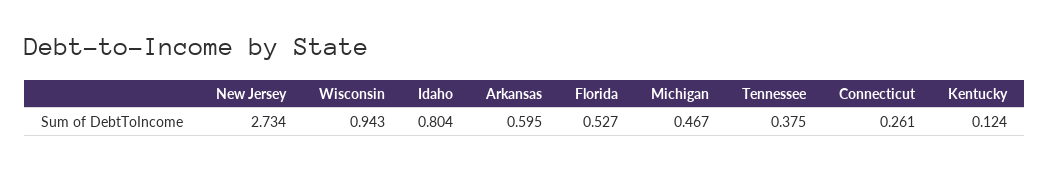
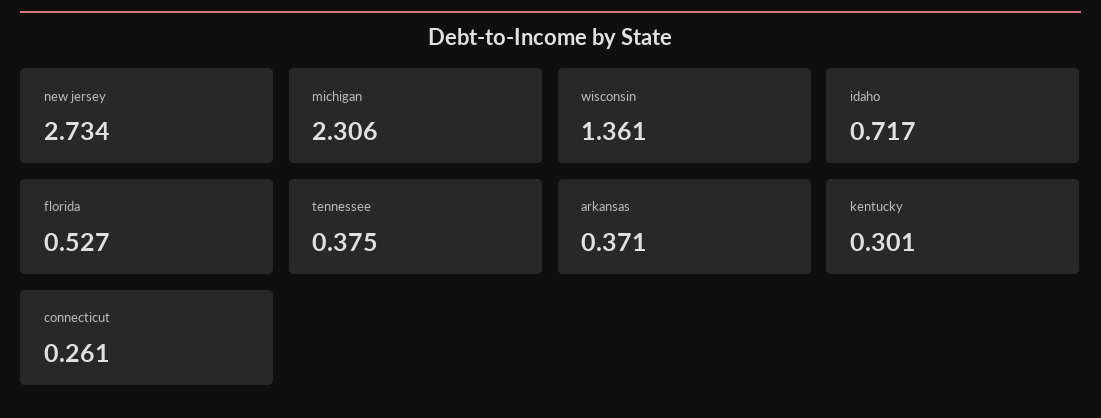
Wisconsin: 0.943 -> 1.361
Idaho: 0.804 -> 0.717
Arkansas: 0.595 -> 0.371
Michigan: 0.467 -> 2.306
Kentucky: 0.124 -> 0.301

